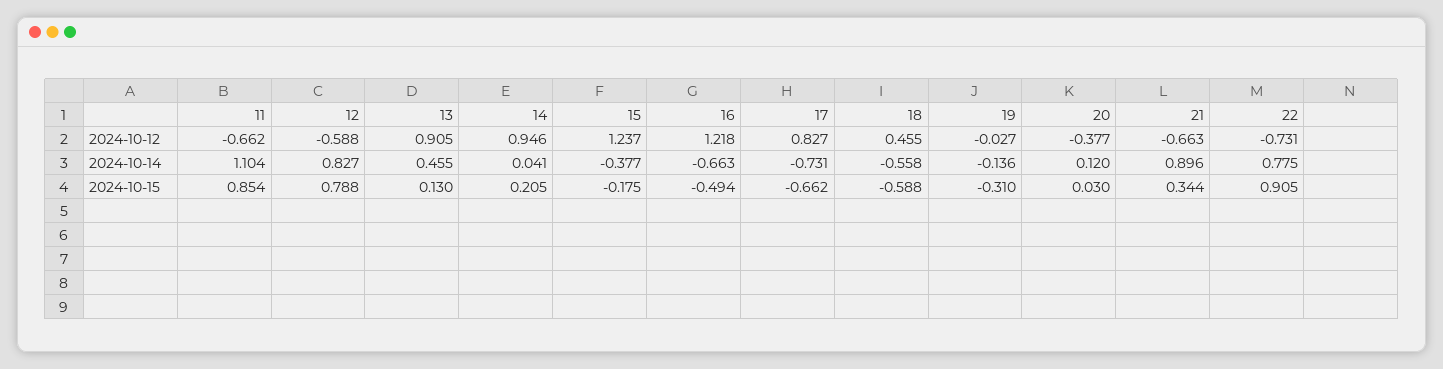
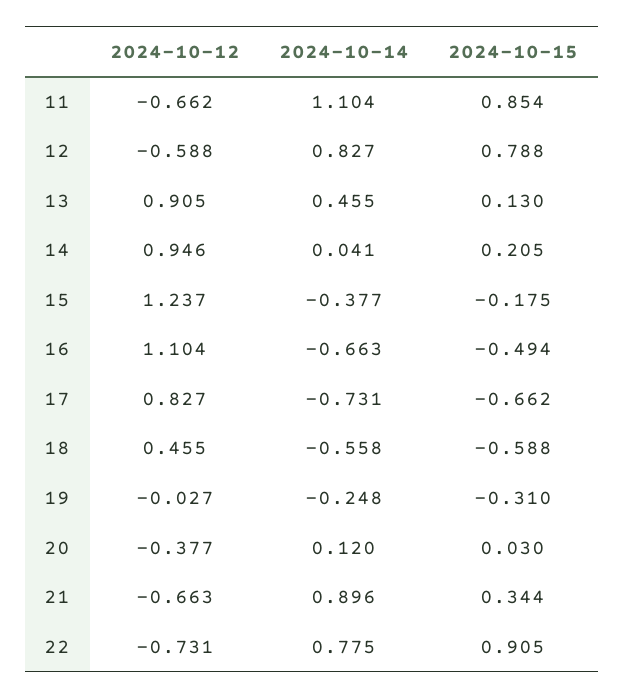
16, 2024-10-12: 1.218 -> 1.104
19, 2024-10-14: -0.136 -> -0.248

